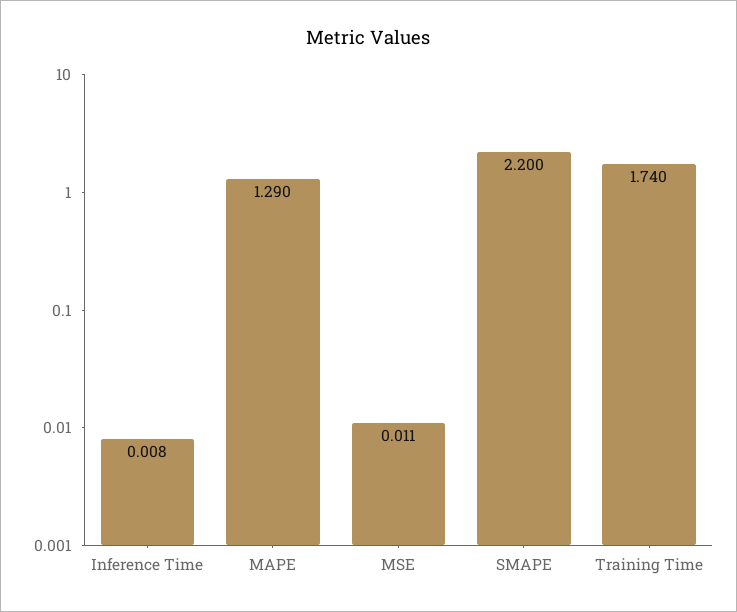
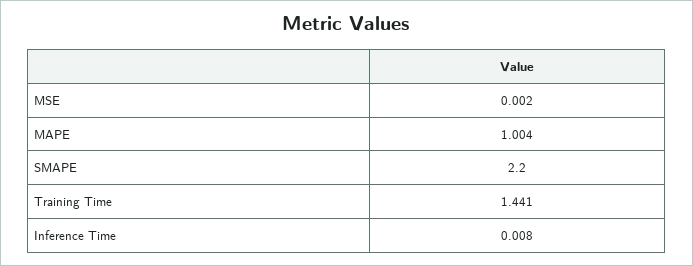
MAPE: 1.29 -> 1.004
MSE: 0.011 -> 0.002
Training Time: 1.74 -> 1.441

